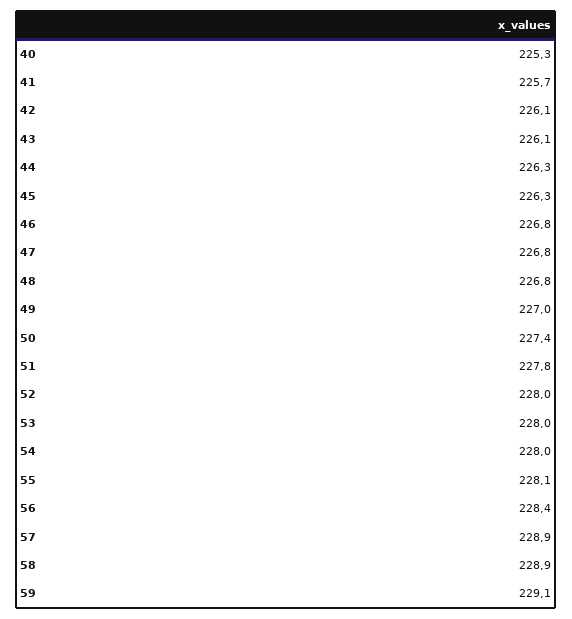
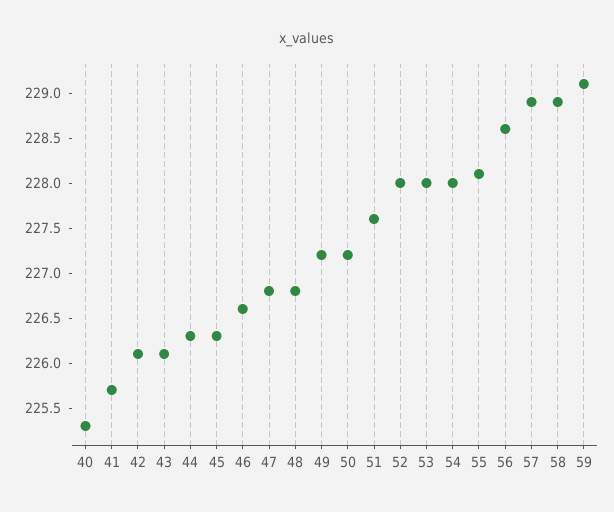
46: 226.8 -> 226.6
49: 227 -> 227.2
50: 227.4 -> 227.2
51: 227.8 -> 227.6
56: 228.4 -> 228.6

